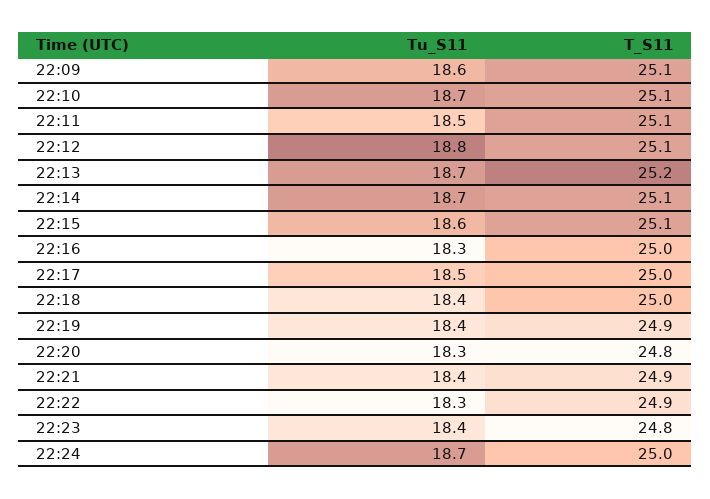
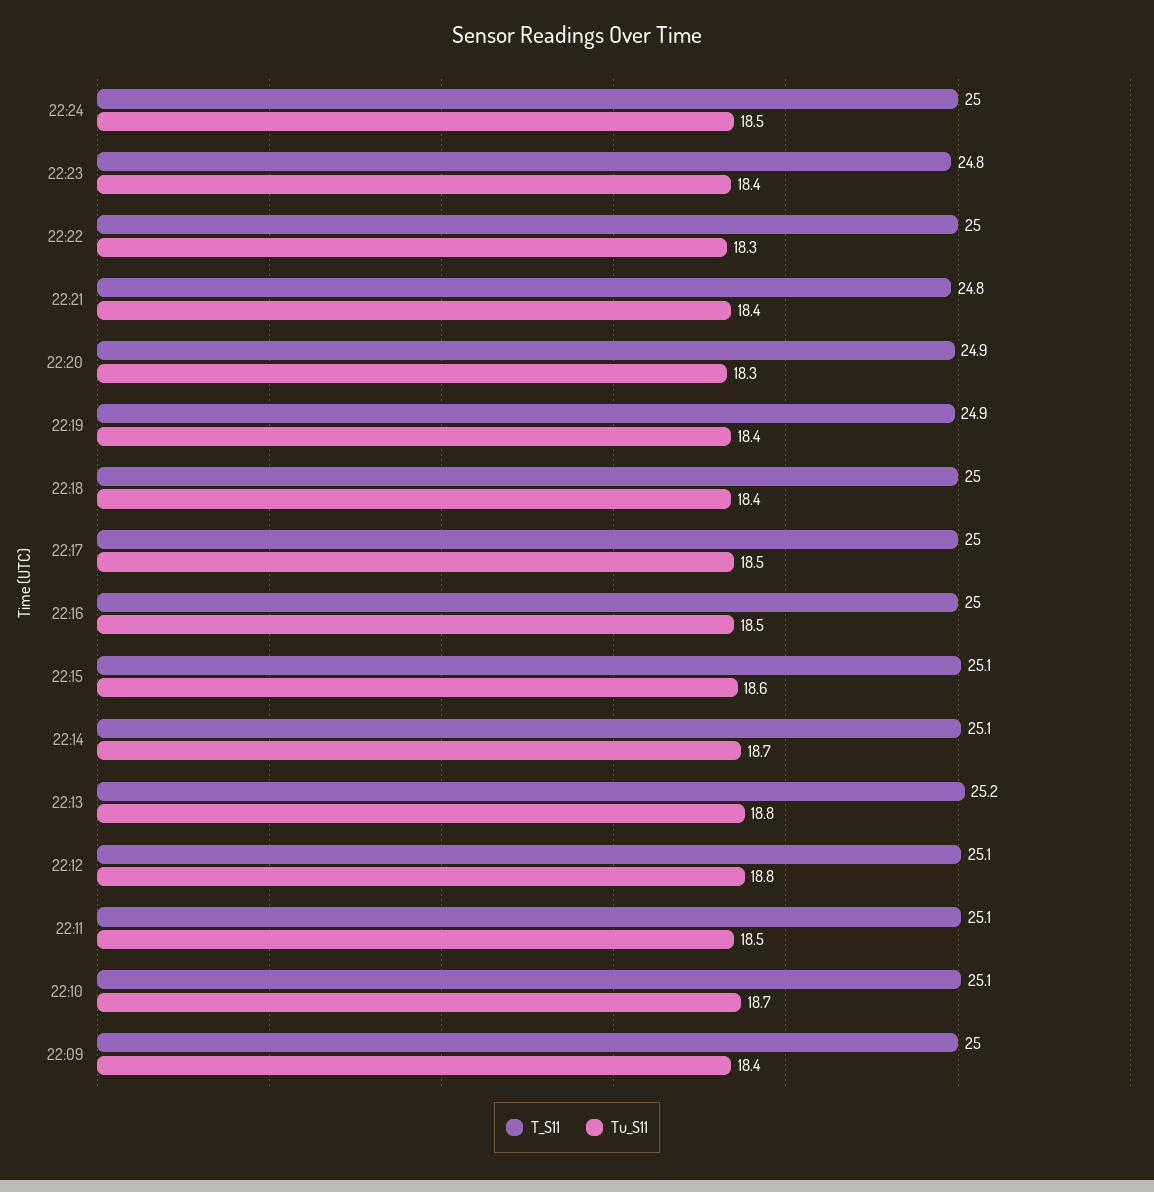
Tu_S11, 22:09: 18.6 -> 18.4
T_S11, 22:09: 25.1 -> 25
Tu_S11, 22:13: 18.7 -> 18.8
Tu_S11, 22:16: 18.3 -> 18.5
T_S11, 22:20: 24.8 -> 24.9
T_S11, 22:21: 24.9 -> 24.8
T_S11, 22:22: 24.9 -> 25
Tu_S11, 22:24: 18.7 -> 18.5

